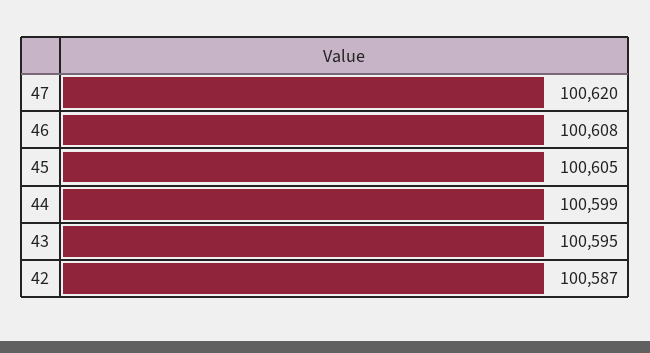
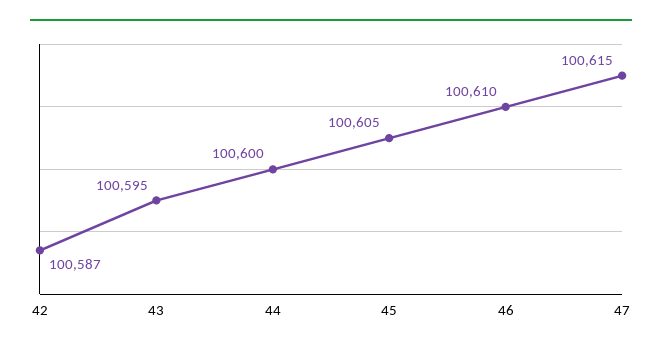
47: 100620 -> 100615
46: 100608 -> 100610
44: 100599 -> 100600

